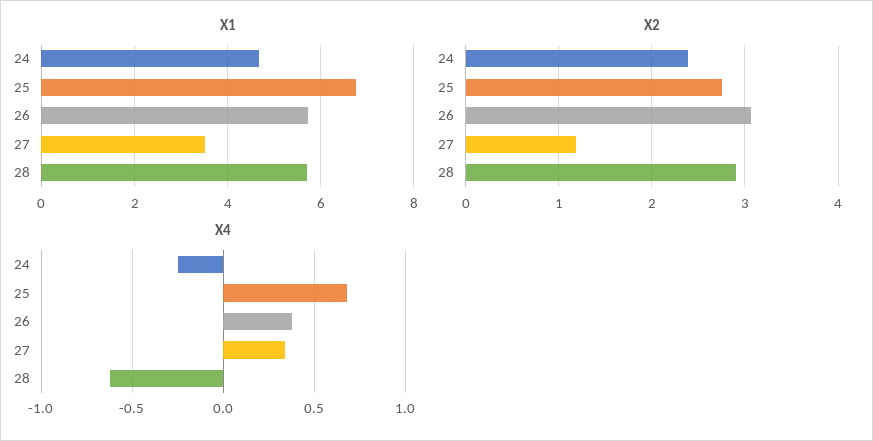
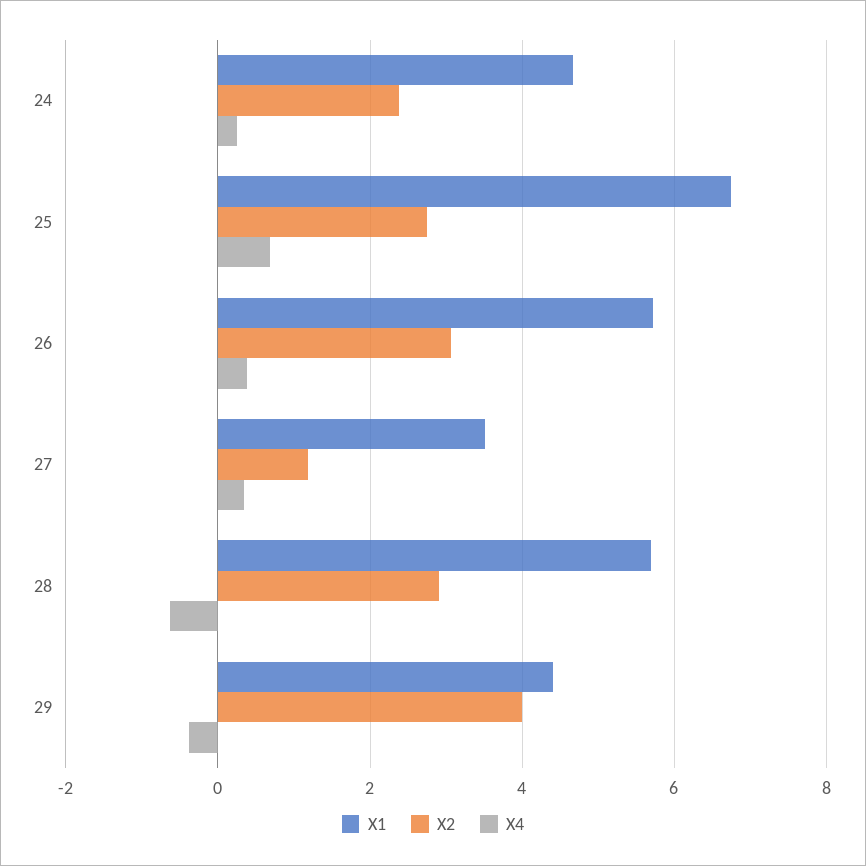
X4, 24: -0.25 -> 0.2
X1, 29: none -> 4.4
X2, 29: none -> 4
X4, 29: none -> -0.4

